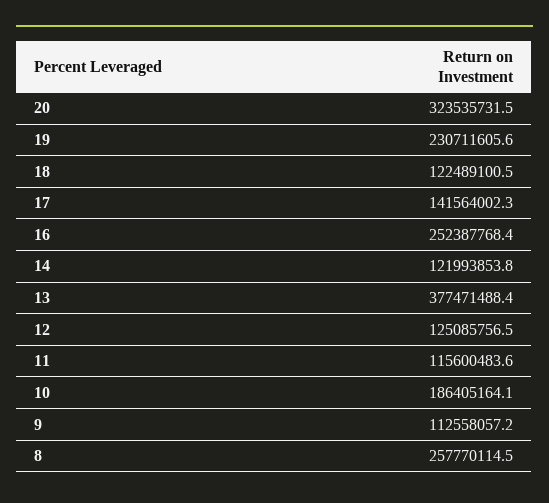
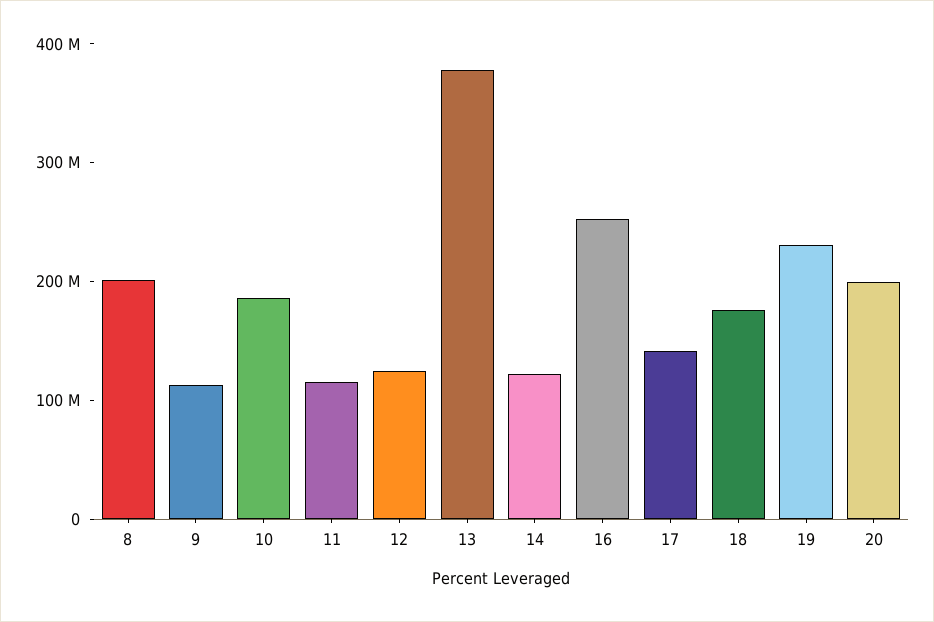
20: 323535731.5 -> 200000000
18: 122489100.5 -> 180000000
8: 257770114.5 -> 200000000

